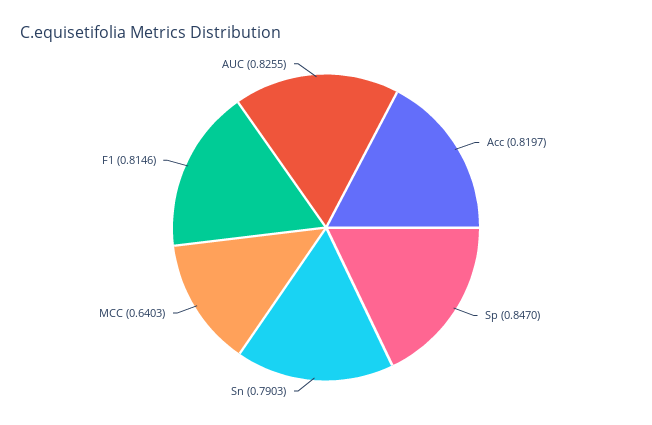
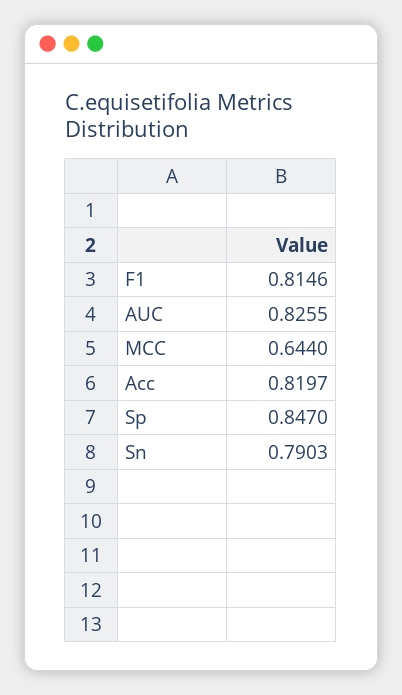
MCC: 0.6403 -> 0.644

